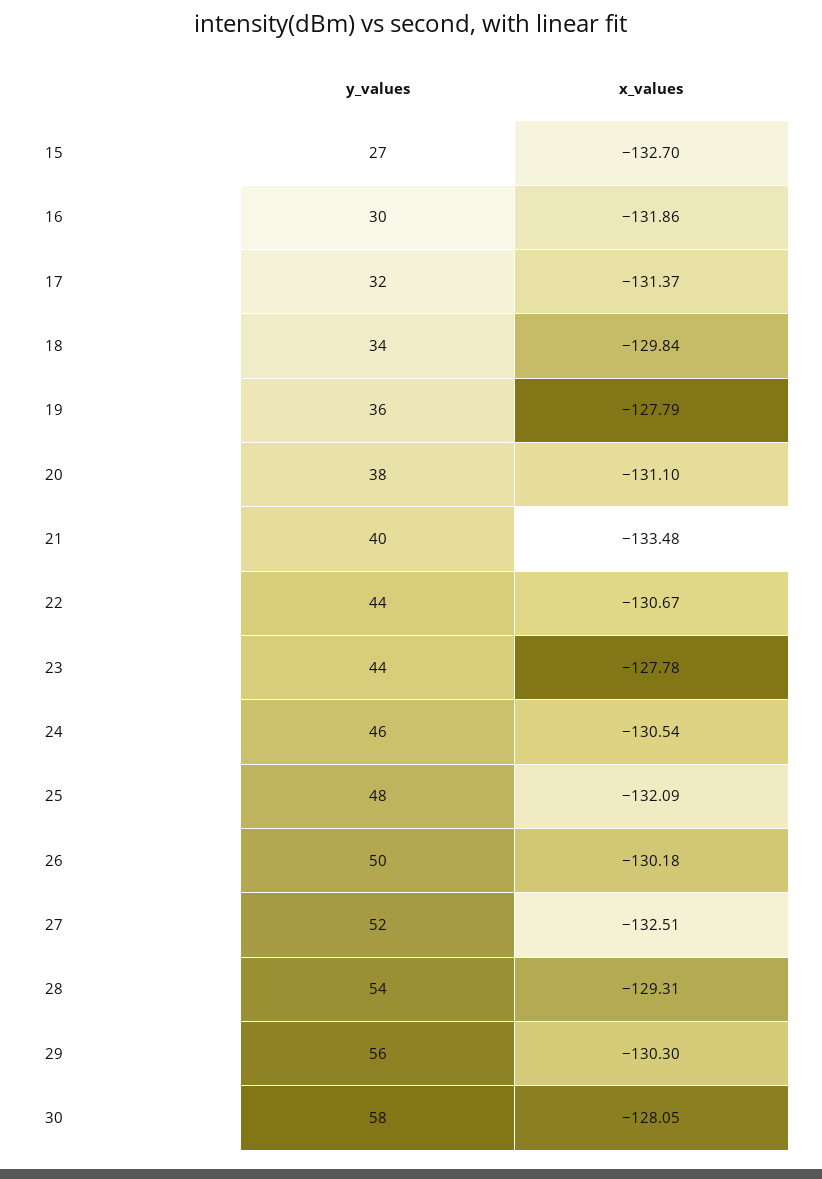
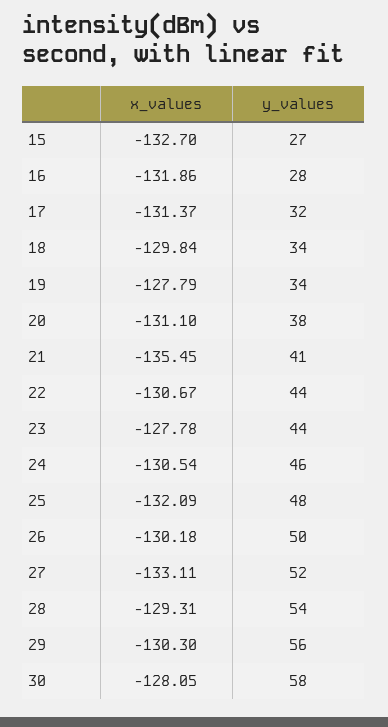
y_values, 16: 30 -> 28
y_values, 19: 36 -> 34
y_values, 21: 40 -> 41
x_values, 21: -133.48 -> -135.45
x_values, 27: -132.51 -> -133.11

